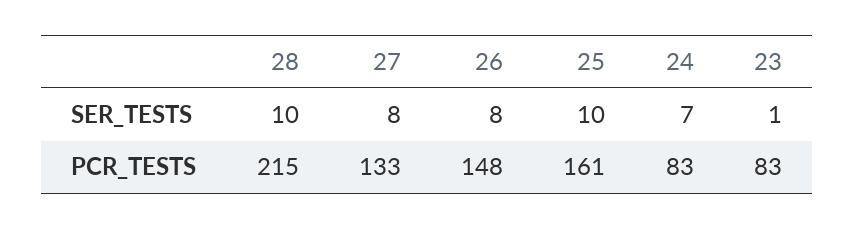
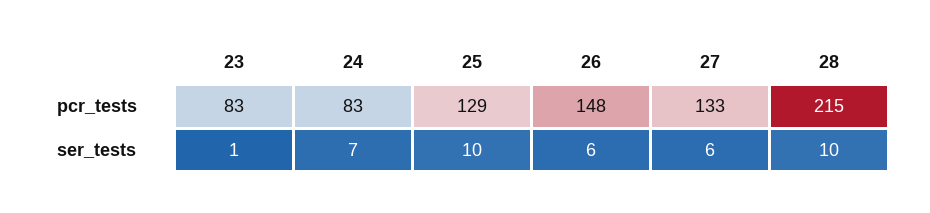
27, SER_TESTS: 8 -> 6
26, SER_TESTS: 8 -> 6
25, PCR_TESTS: 161 -> 129

